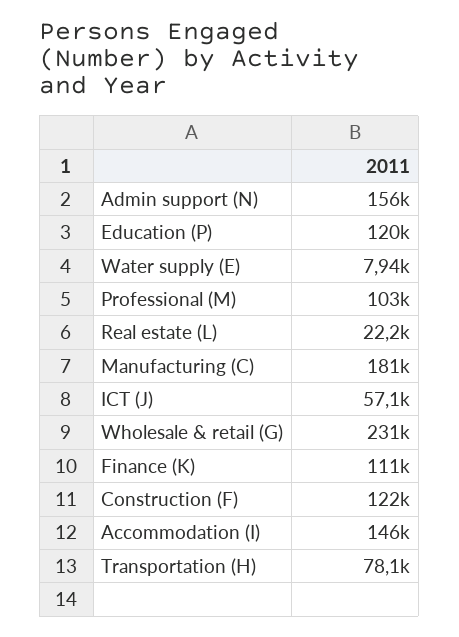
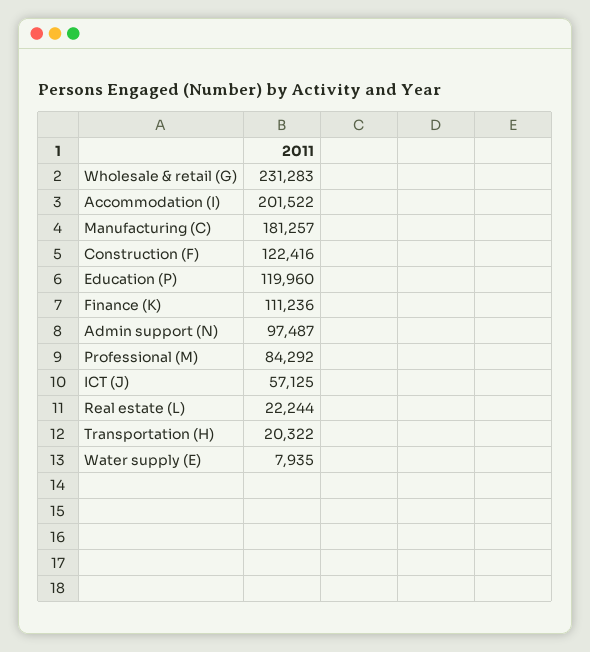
Admin support (N): 156000 -> 97487
Professional (M): 103000 -> 84292
Accommodation (I): 146000 -> 201522
Transportation (H): 78100 -> 20322

